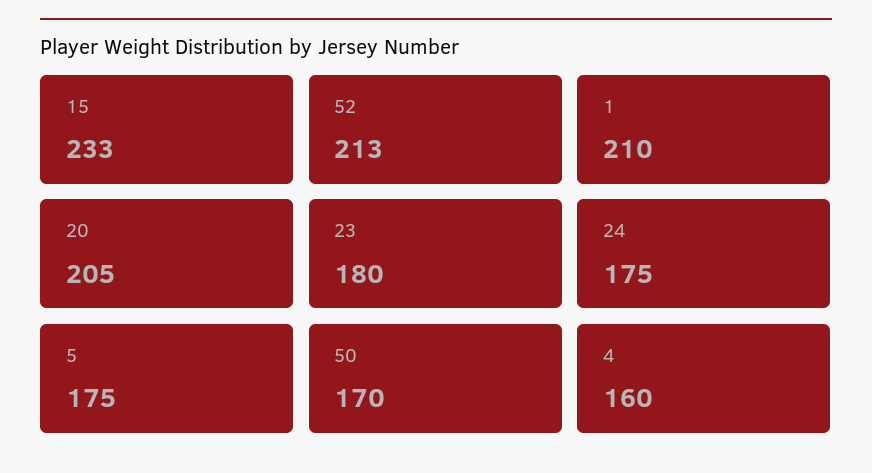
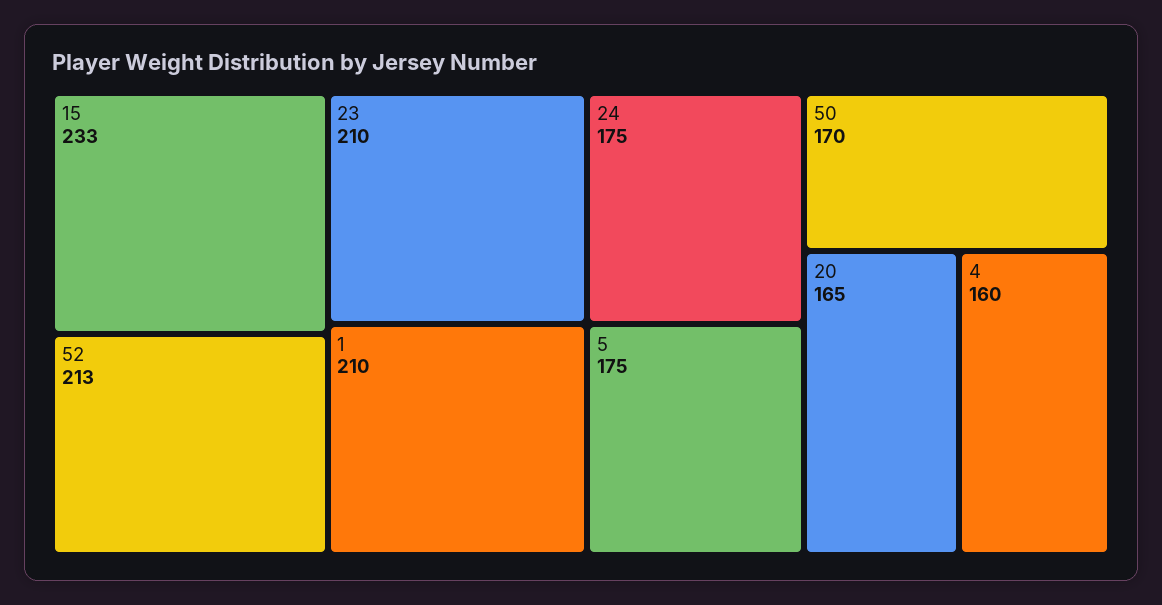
20: 205 -> 165
23: 180 -> 210

